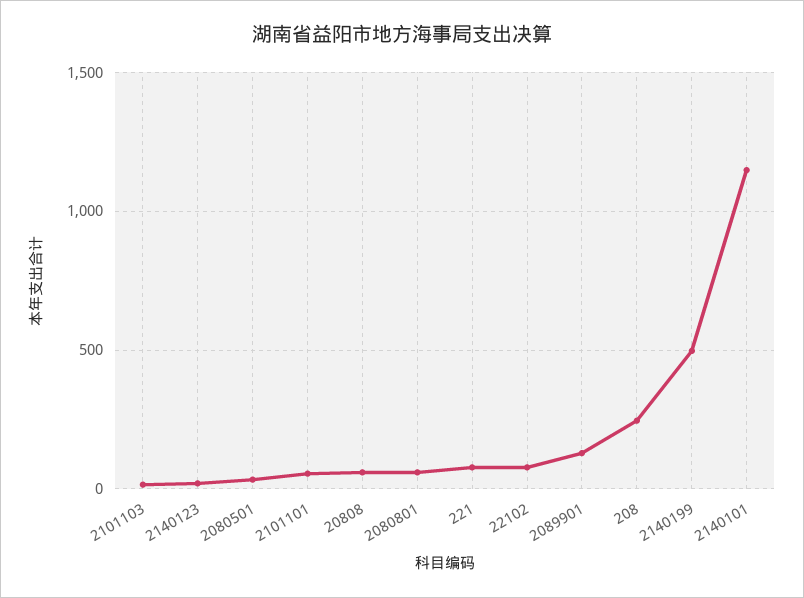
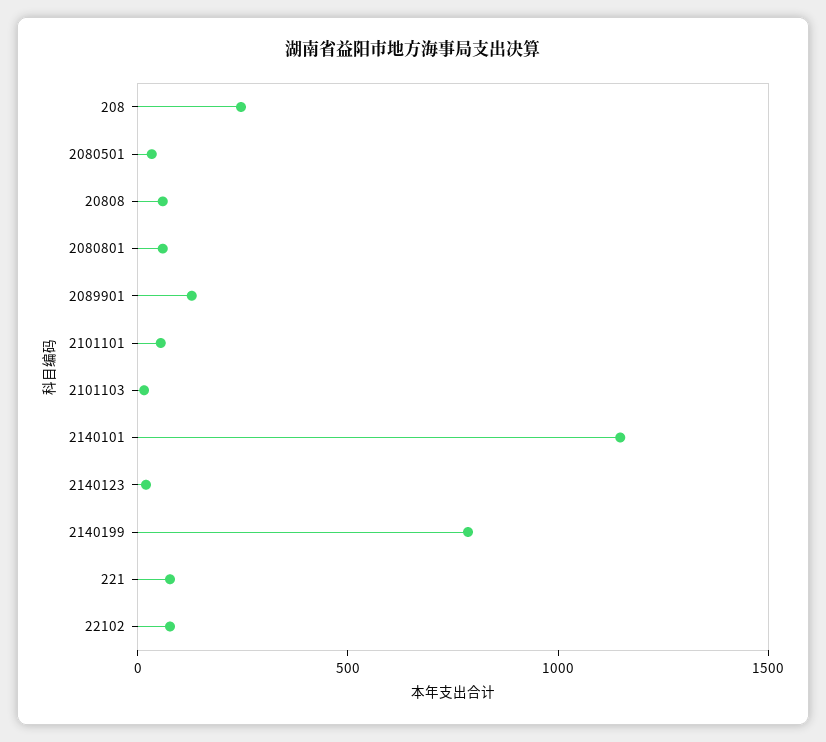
2140199: 500 -> 800

